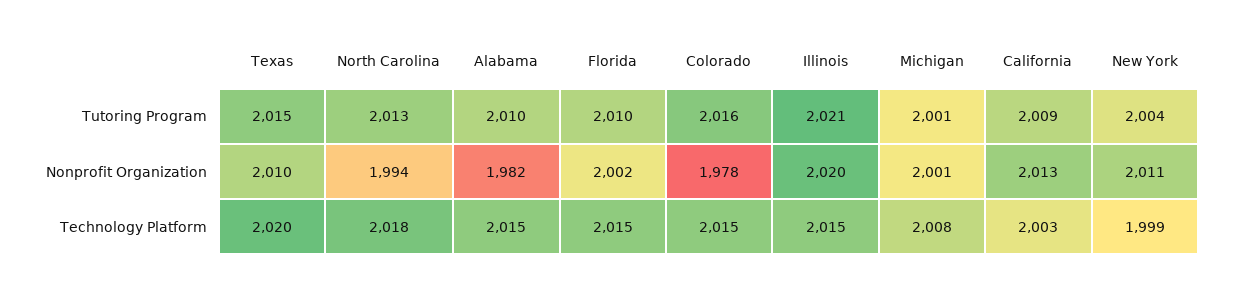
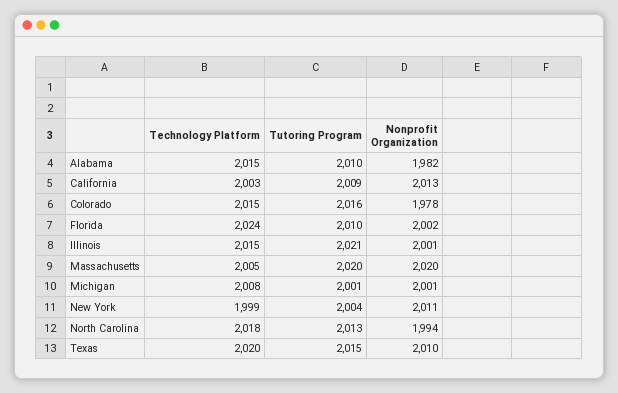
Illinois, Nonprofit Organization: 2020 -> 2001
Florida, Technology Platform: 2015 -> 2024
Massachusetts, Technology Platform: none -> 2005
Massachusetts, Tutoring Program: none -> 2020
Massachusetts, Nonprofit Organization: none -> 2020

